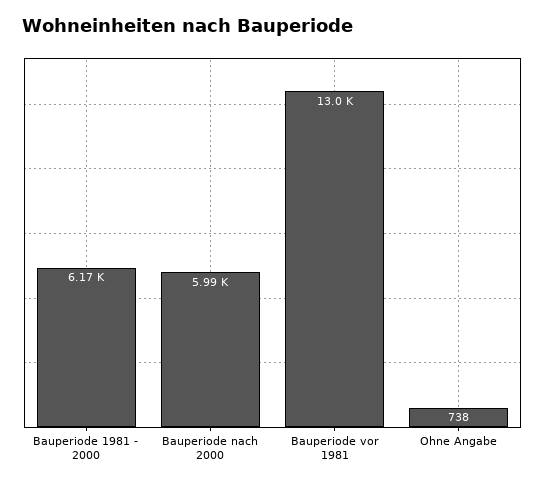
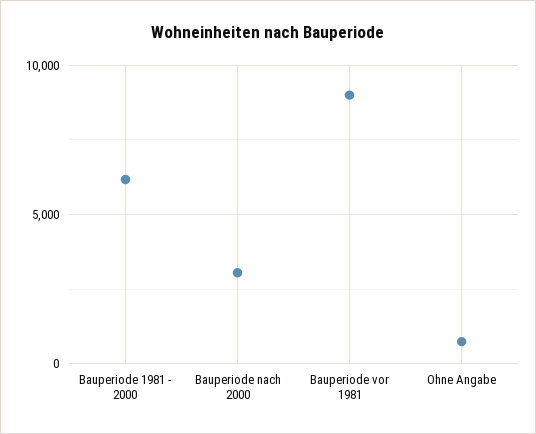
Bauperiode nach 2000: 5990 -> 3000
Bauperiode vor 1981: 13000 -> 9000

